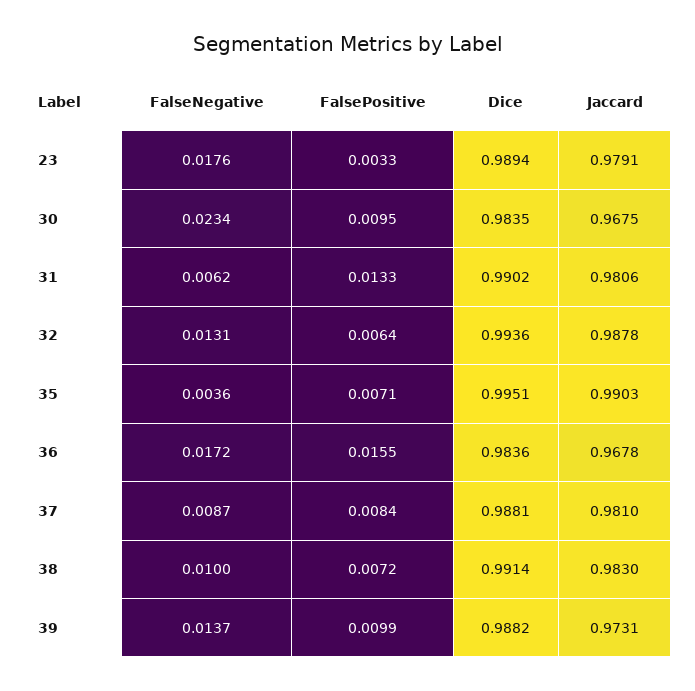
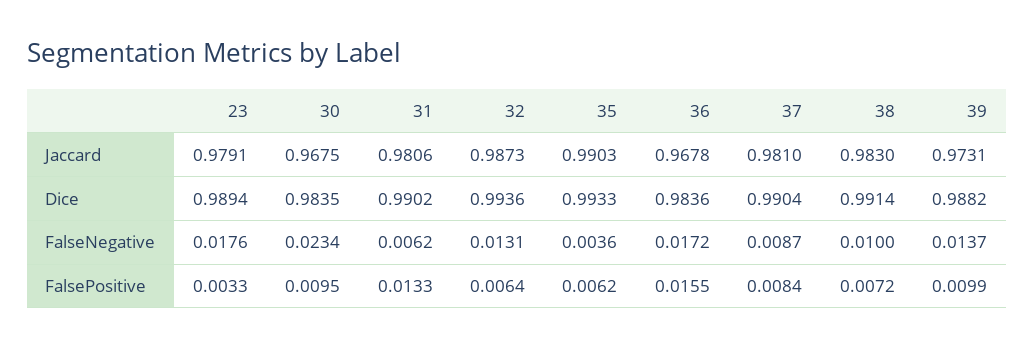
Jaccard, 32: 0.9878 -> 0.9873
FalsePositive, 35: 0.0071 -> 0.0062
Dice, 35: 0.9951 -> 0.9933
Dice, 37: 0.9881 -> 0.9904

